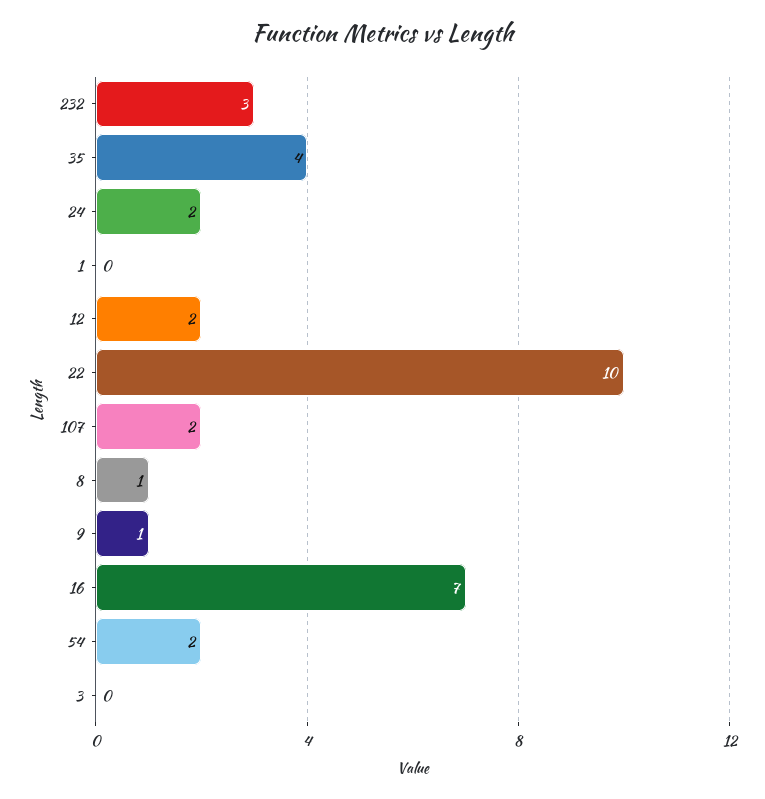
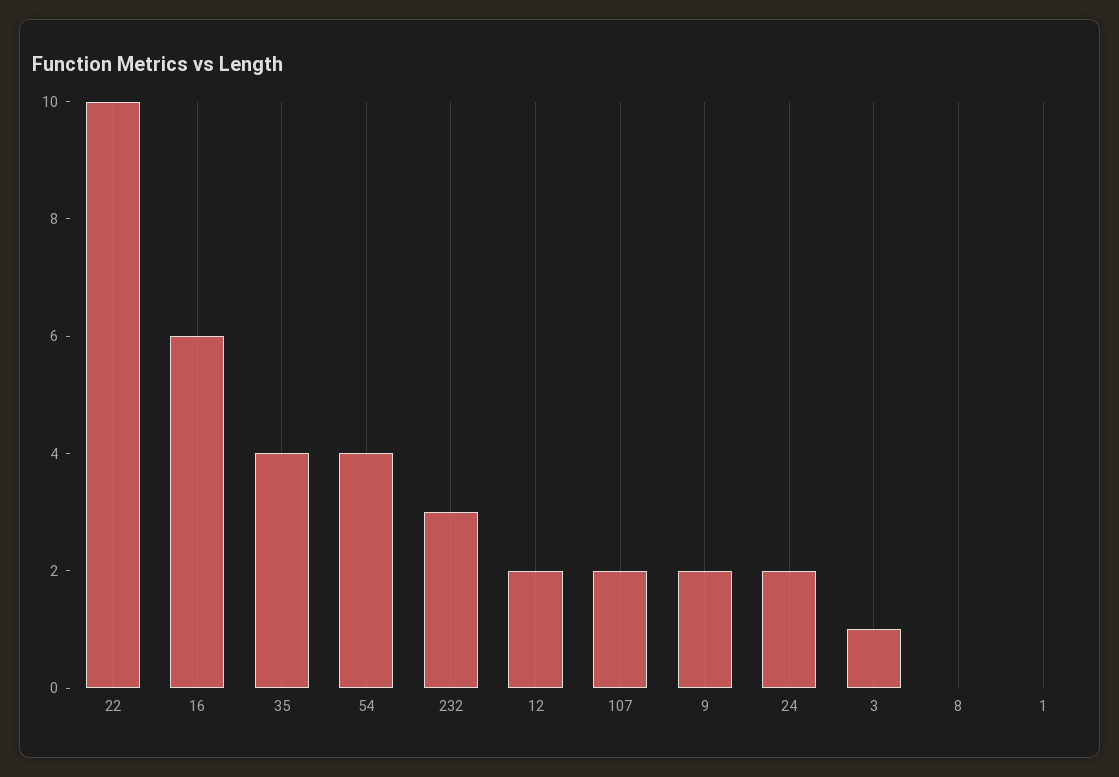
8: 1 -> 0
9: 1 -> 2
16: 7 -> 6
54: 2 -> 4
3: 0 -> 1

